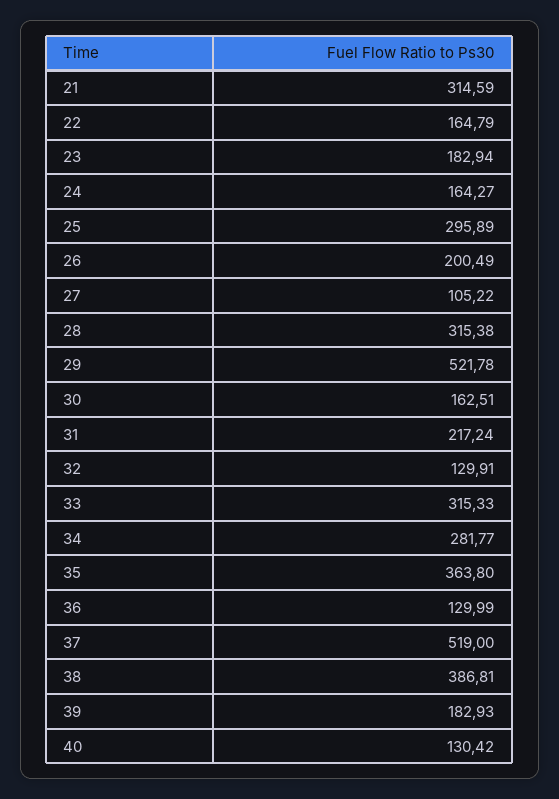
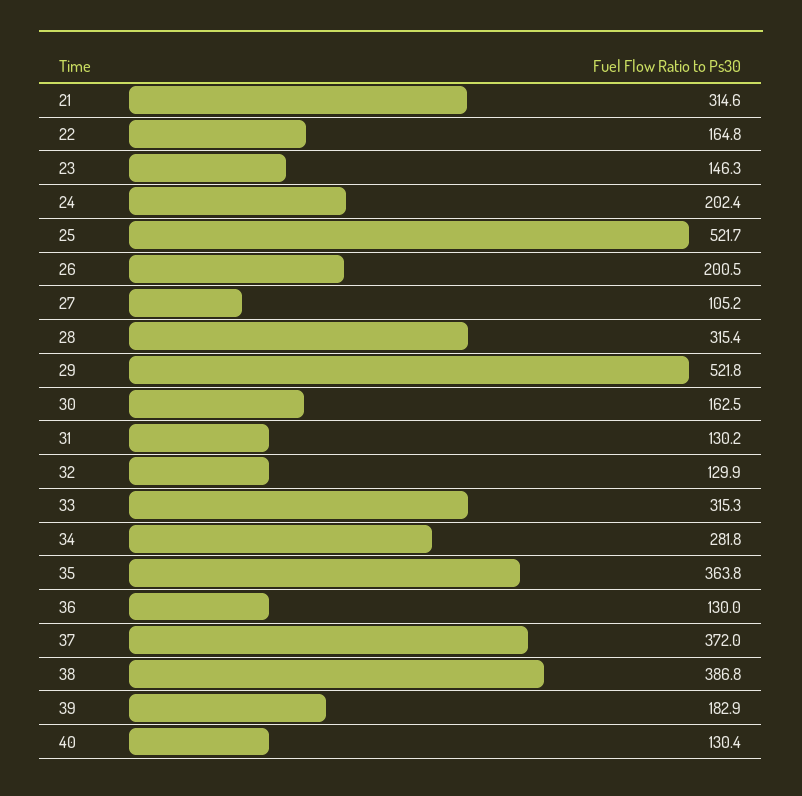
23: 182.94 -> 146.3
24: 164.27 -> 202.4
25: 295.89 -> 521.7
31: 217.24 -> 130.2
37: 519 -> 372

